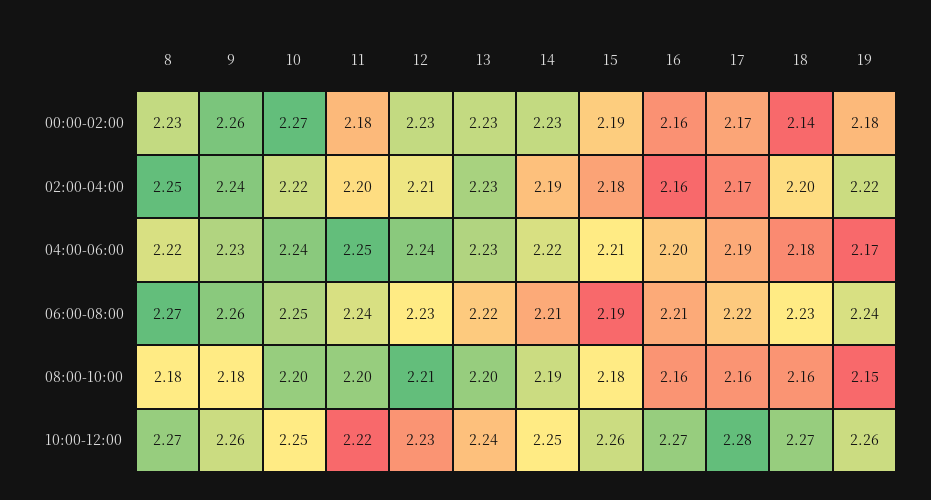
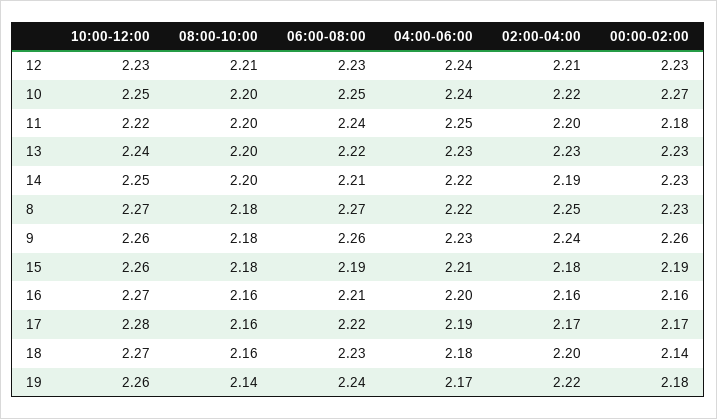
14, 08:00-10:00: 2.19 -> 2.2
19, 08:00-10:00: 2.15 -> 2.14

